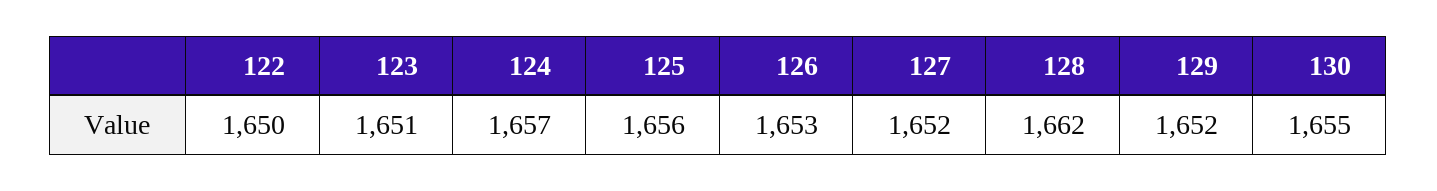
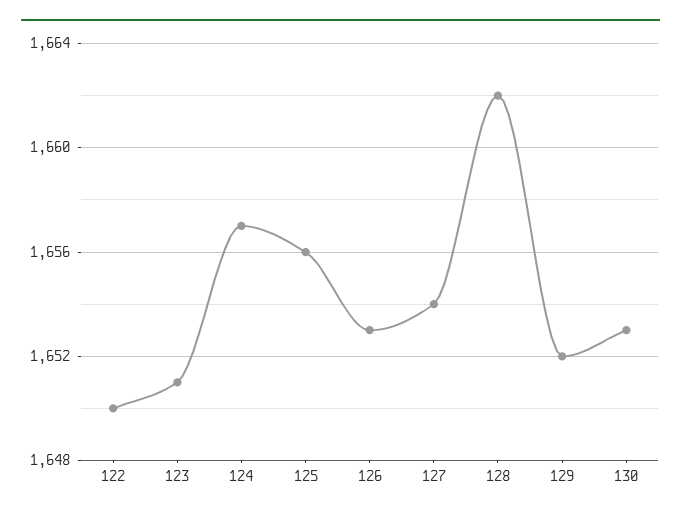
127: 1652 -> 1654
130: 1655 -> 1653

